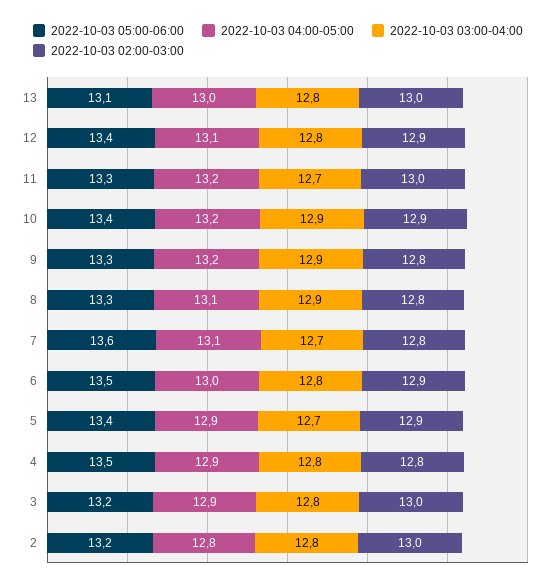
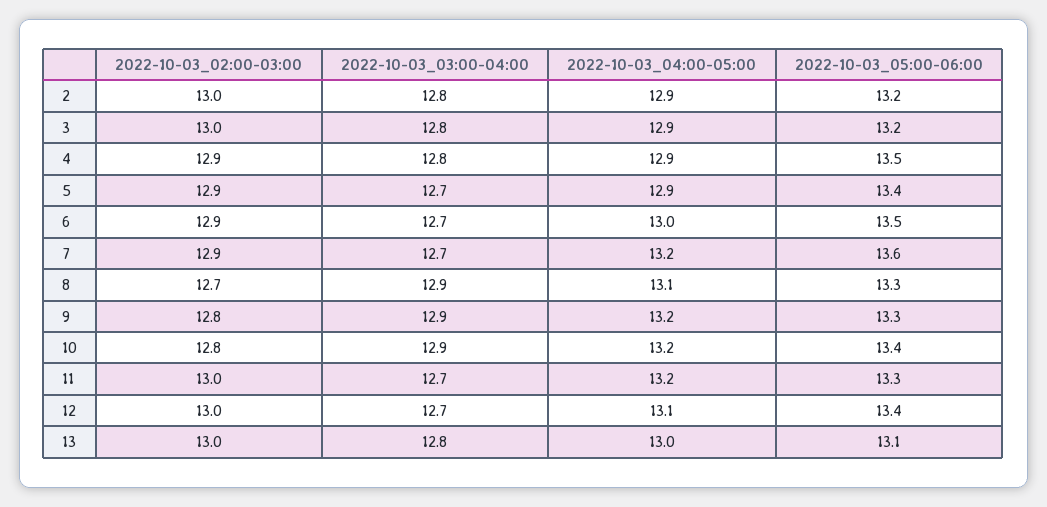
2022-10-03 03:00-04:00, 12: 12.8 -> 12.7
2022-10-03 02:00-03:00, 12: 12.9 -> 13
2022-10-03 02:00-03:00, 10: 12.9 -> 12.8
2022-10-03 02:00-03:00, 8: 12.8 -> 12.7
2022-10-03 04:00-05:00, 7: 13.1 -> 13.2
2022-10-03 02:00-03:00, 7: 12.8 -> 12.9
2022-10-03 03:00-04:00, 6: 12.8 -> 12.7
2022-10-03 02:00-03:00, 4: 12.8 -> 12.9
2022-10-03 04:00-05:00, 2: 12.8 -> 12.9

